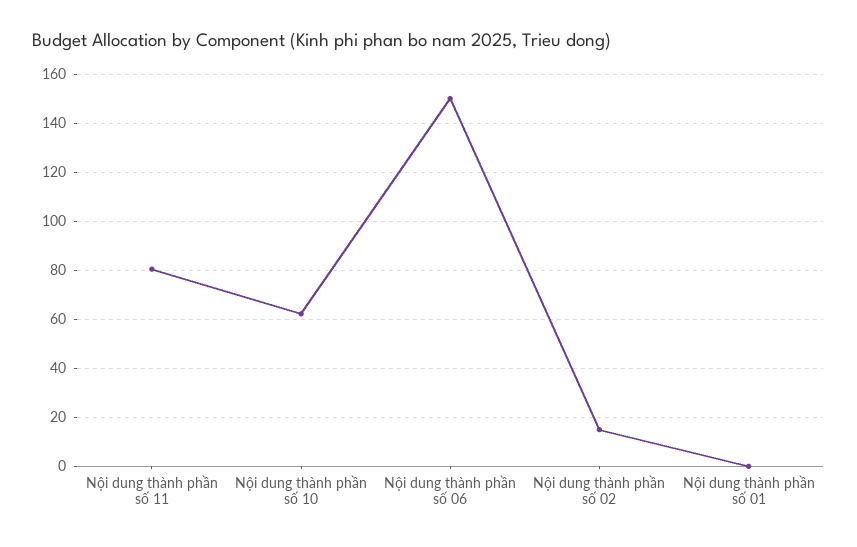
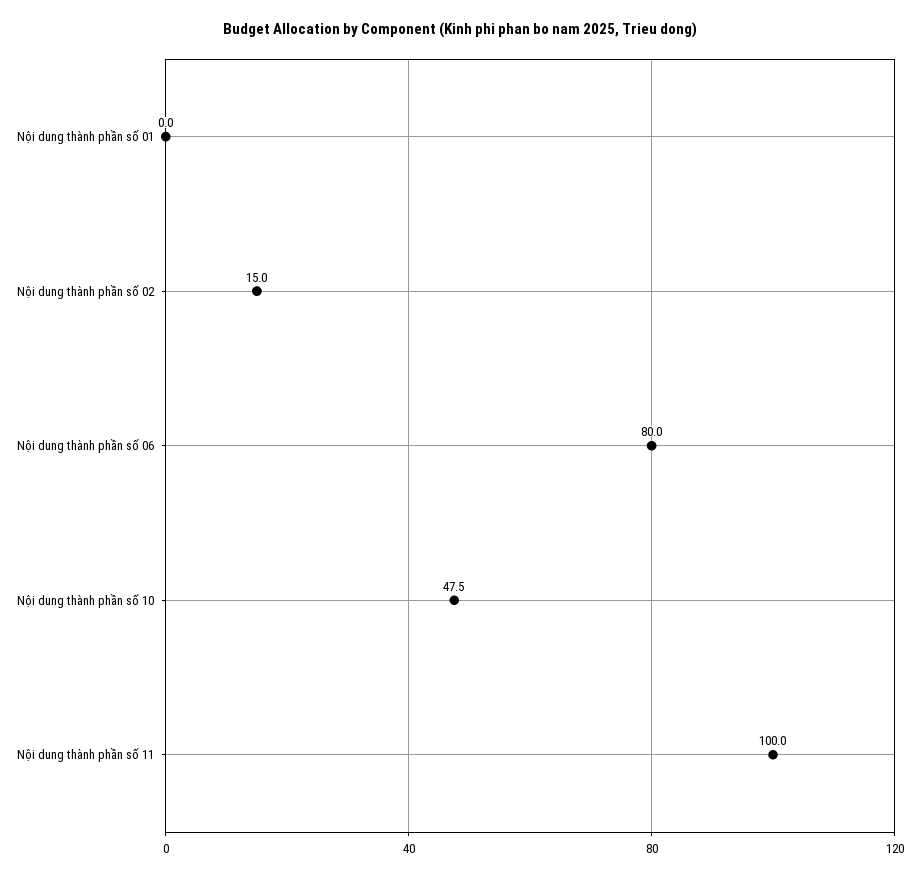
Nội dung thành phần số 11: 80 -> 100
Nội dung thành phần số 10: 62.5 -> 47.5
Nội dung thành phần số 06: 150 -> 80

